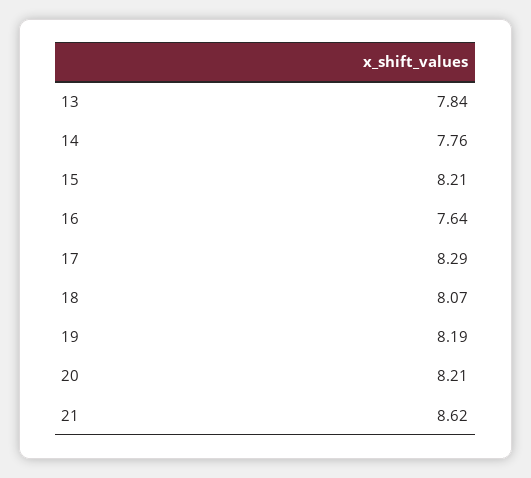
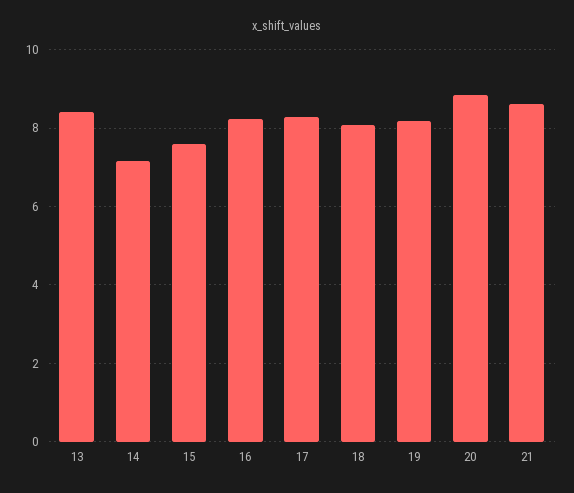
13: 7.84 -> 8.4
14: 7.76 -> 7.2
15: 8.21 -> 7.6
16: 7.64 -> 8.2
20: 8.21 -> 8.8

